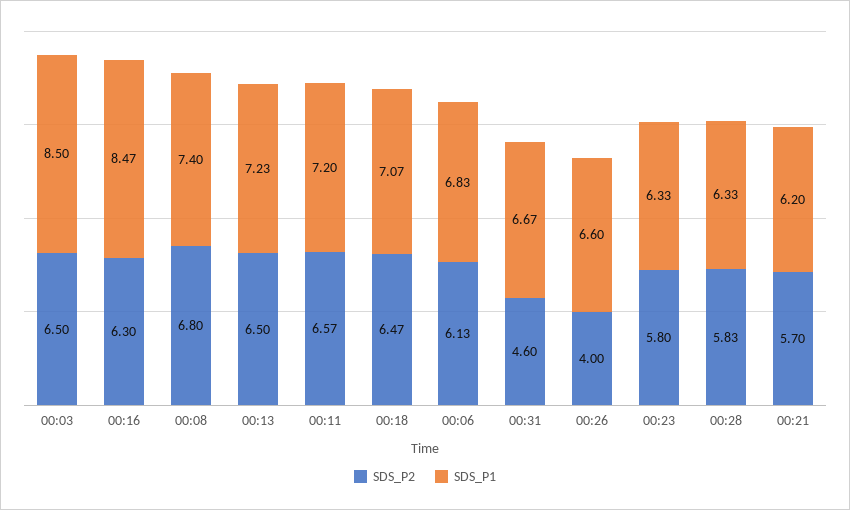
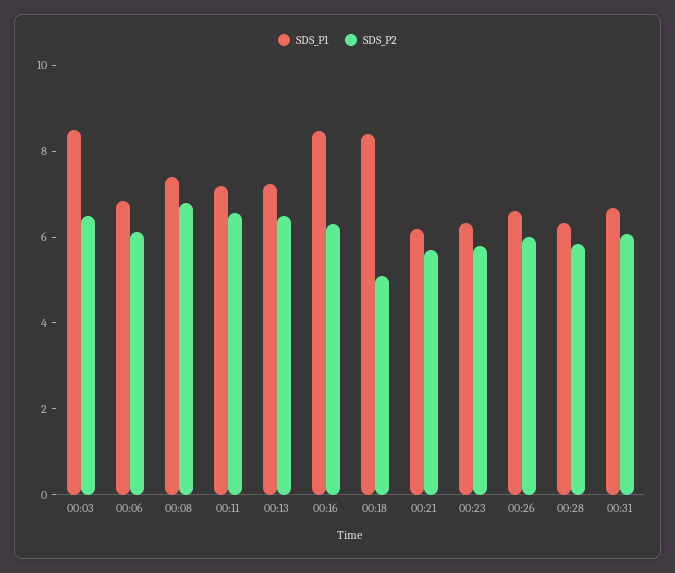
SDS_P2, 00:18: 6.47 -> 5
SDS_P1, 00:18: 7.07 -> 8.5
SDS_P2, 00:31: 4.6 -> 6
SDS_P2, 00:26: 4 -> 6

